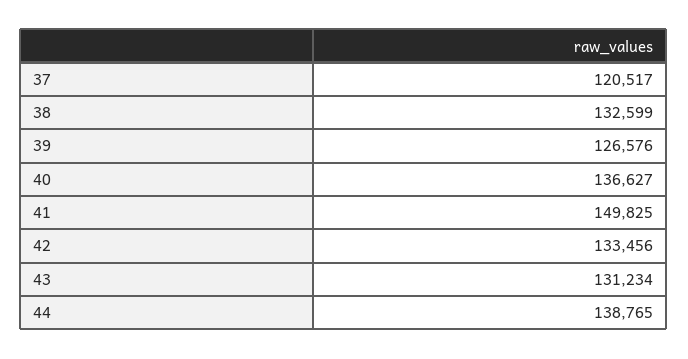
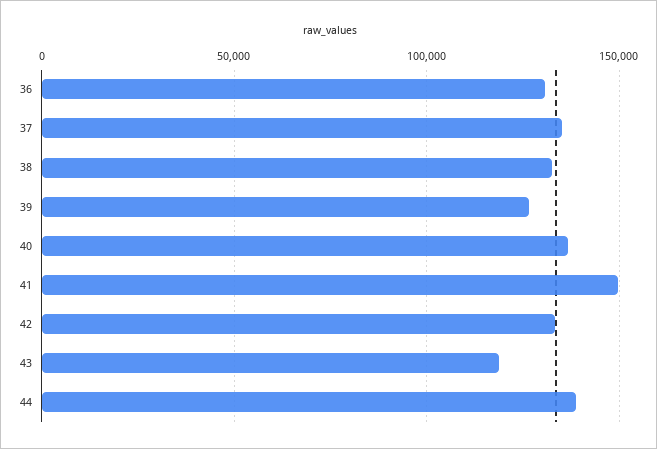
37: 120517 -> 135000
43: 131234 -> 120000
36: none -> 130000

